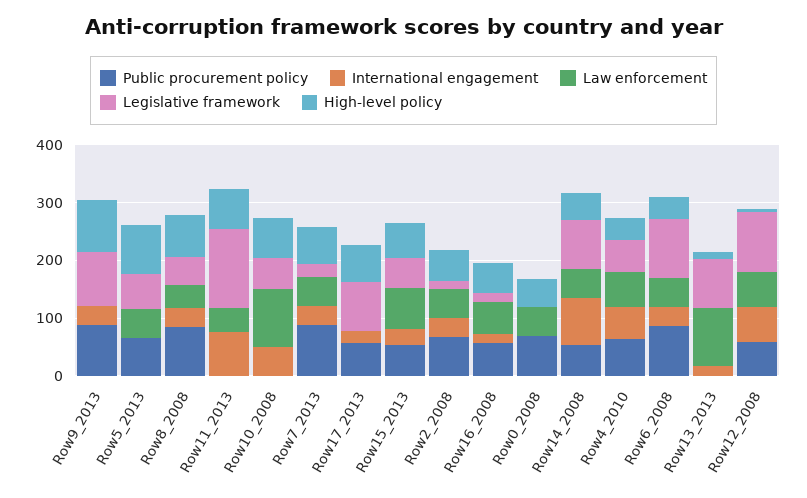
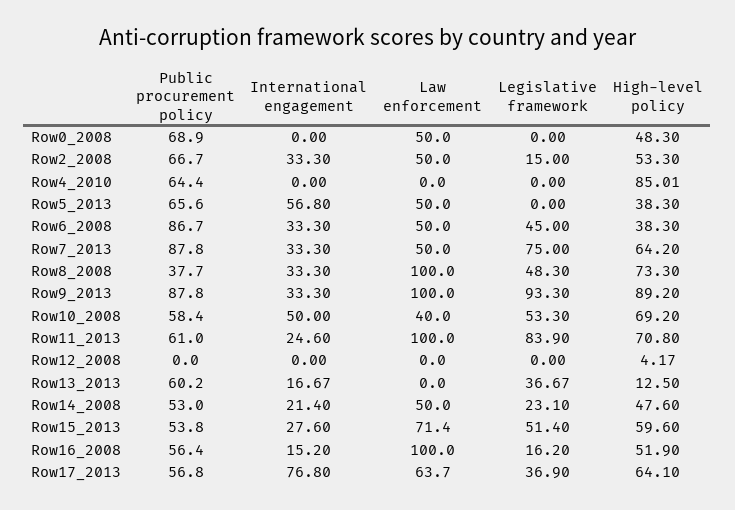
Law enforcement, Row9_2013: 0 -> 100
International engagement, Row5_2013: 0 -> 56.8
Legislative framework, Row5_2013: 60 -> 0
High-level policy, Row5_2013: 80 -> 38.3
Public procurement policy, Row8_2008: 80 -> 37.7
Law enforcement, Row8_2008: 40 -> 100
Public procurement policy, Row11_2013: 0 -> 61
International engagement, Row11_2013: 80 -> 24.6
Law enforcement, Row11_2013: 40 -> 100
Legislative framework, Row11_2013: 140 -> 83.9
Public procurement policy, Row10_2008: 0 -> 58.4
Law enforcement, Row10_2008: 100 -> 40
Legislative framework, Row7_2013: 20 -> 75
International engagement, Row17_2013: 20 -> 76.8
Law enforcement, Row17_2013: 0 -> 63.7
Legislative framework, Row17_2013: 80 -> 36.9
Law enforcement, Row16_2008: 60 -> 100
International engagement, Row14_2008: 80 -> 21.4
Legislative framework, Row14_2008: 80 -> 23.1
International engagement, Row4_2010: 60 -> 0
Law enforcement, Row4_2010: 60 -> 0
Legislative framework, Row4_2010: 60 -> 0
High-level policy, Row4_2010: 40 -> 85.01
Legislative framework, Row6_2008: 100 -> 45
Public procurement policy, Row13_2013: 0 -> 60.2
Law enforcement, Row13_2013: 100 -> 0
Legislative framework, Row13_2013: 80 -> 36.67
Public procurement policy, Row12_2008: 60 -> 0
International engagement, Row12_2008: 60 -> 0
Law enforcement, Row12_2008: 60 -> 0
Legislative framework, Row12_2008: 100 -> 0

